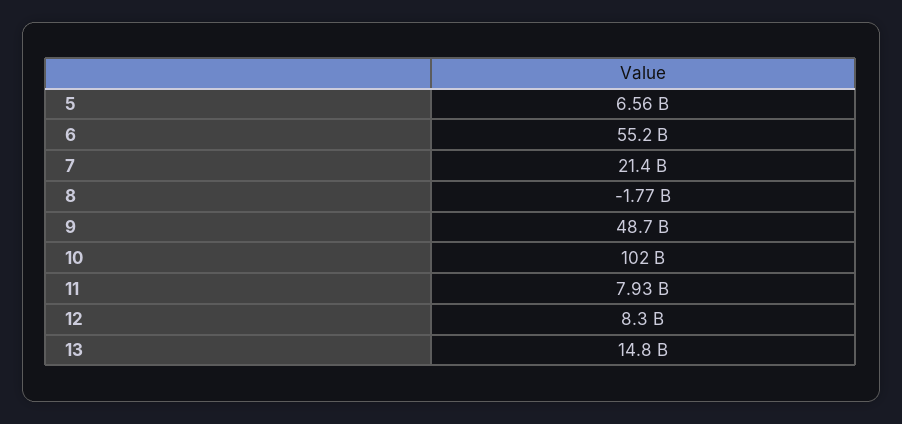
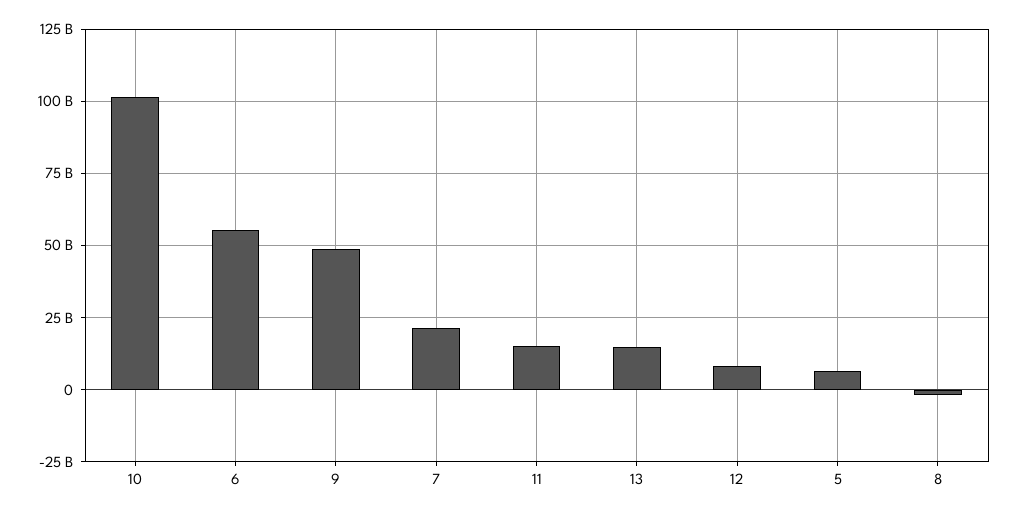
11: 7930000000 -> 15000000000

